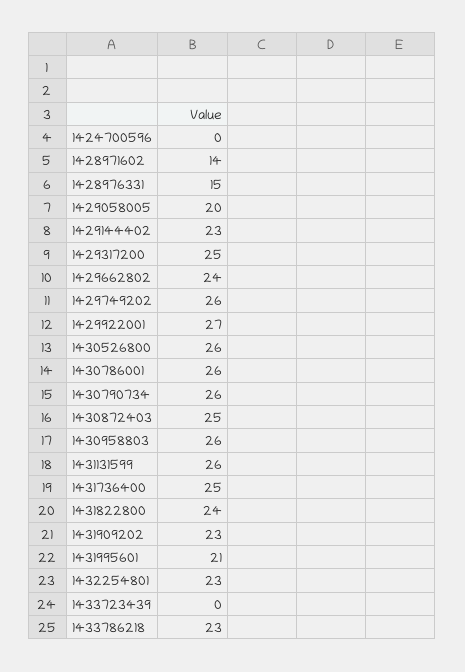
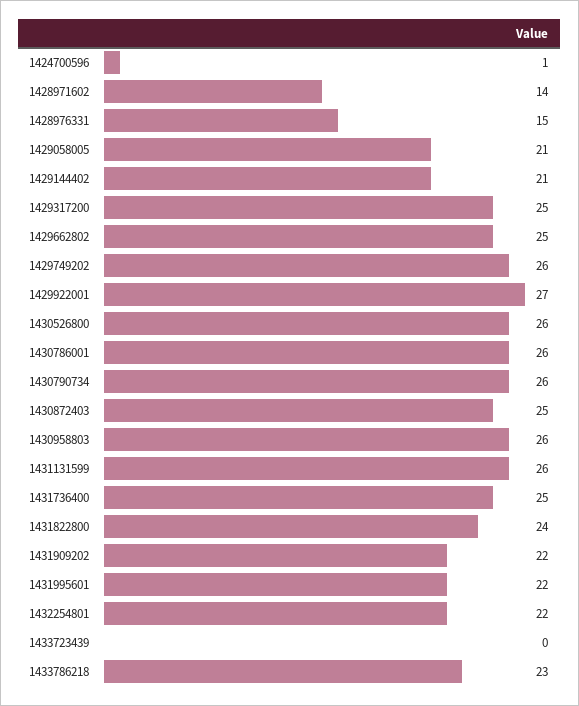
1424700596: 0 -> 1
1429058005: 20 -> 21
1429144402: 23 -> 21
1429662802: 24 -> 25
1431909202: 23 -> 22
1431995601: 21 -> 22
1432254801: 23 -> 22

